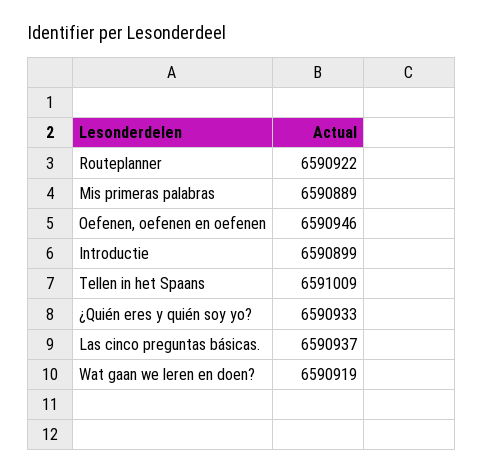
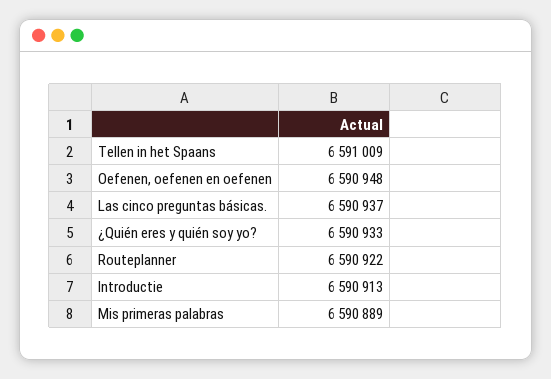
Oefenen, oefenen en oefenen: 6590946 -> 6590948
Introductie: 6590899 -> 6590913
Wat gaan we leren en doen?: 6590919 -> none

